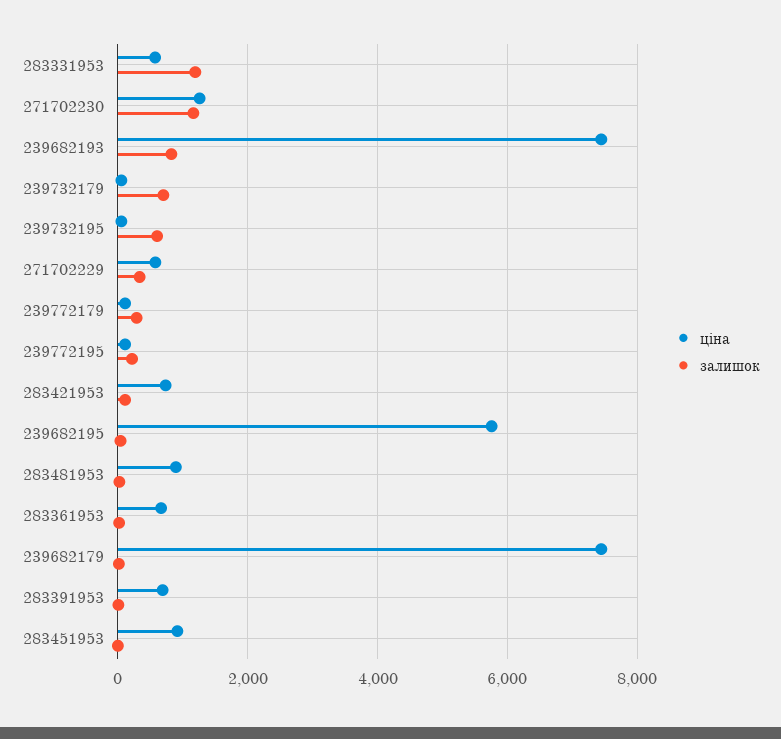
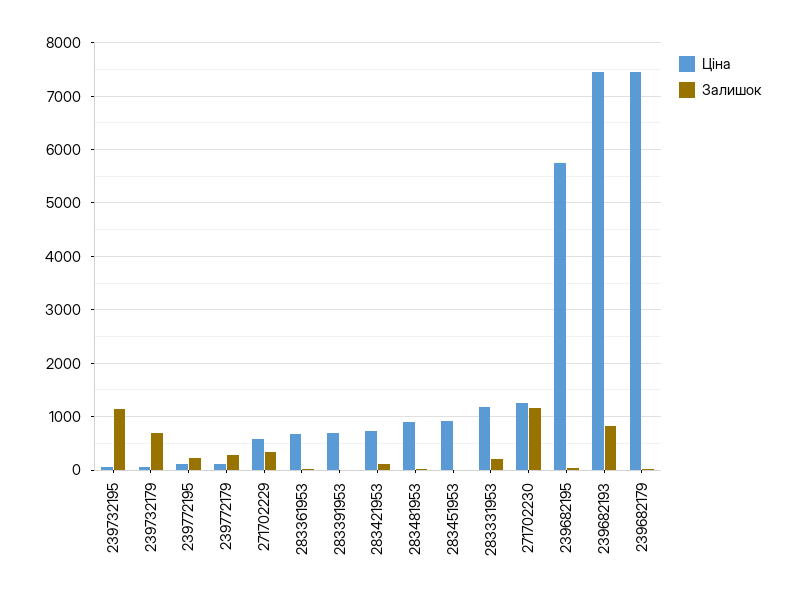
ціна, 283331953: 600 -> 1200
залишок, 283331953: 1200 -> 200
залишок, 239732195: 600 -> 1200

